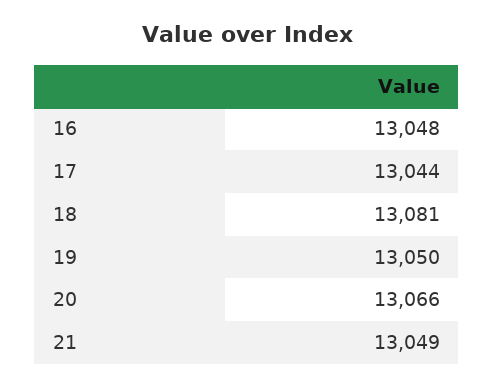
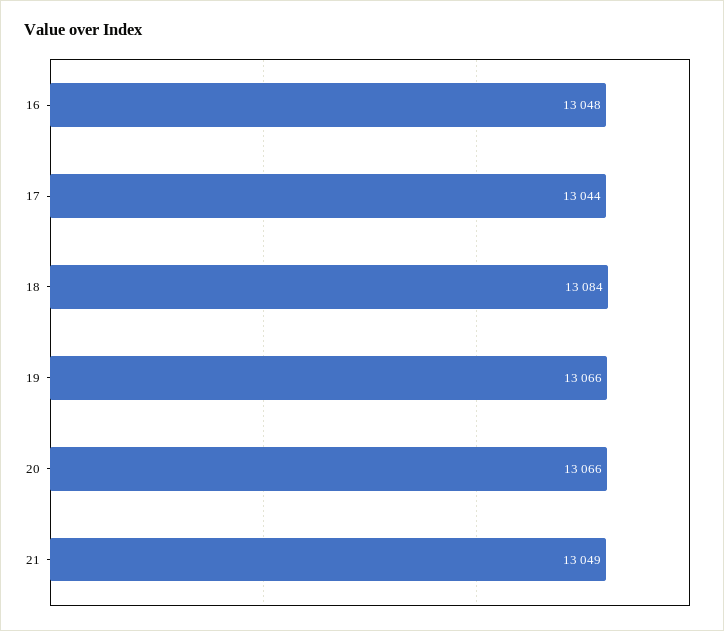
18: 13081 -> 13084
19: 13050 -> 13066

